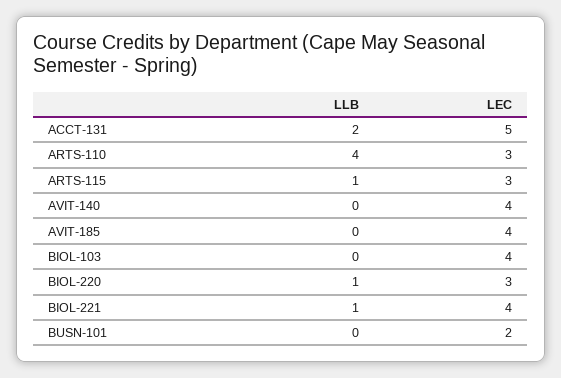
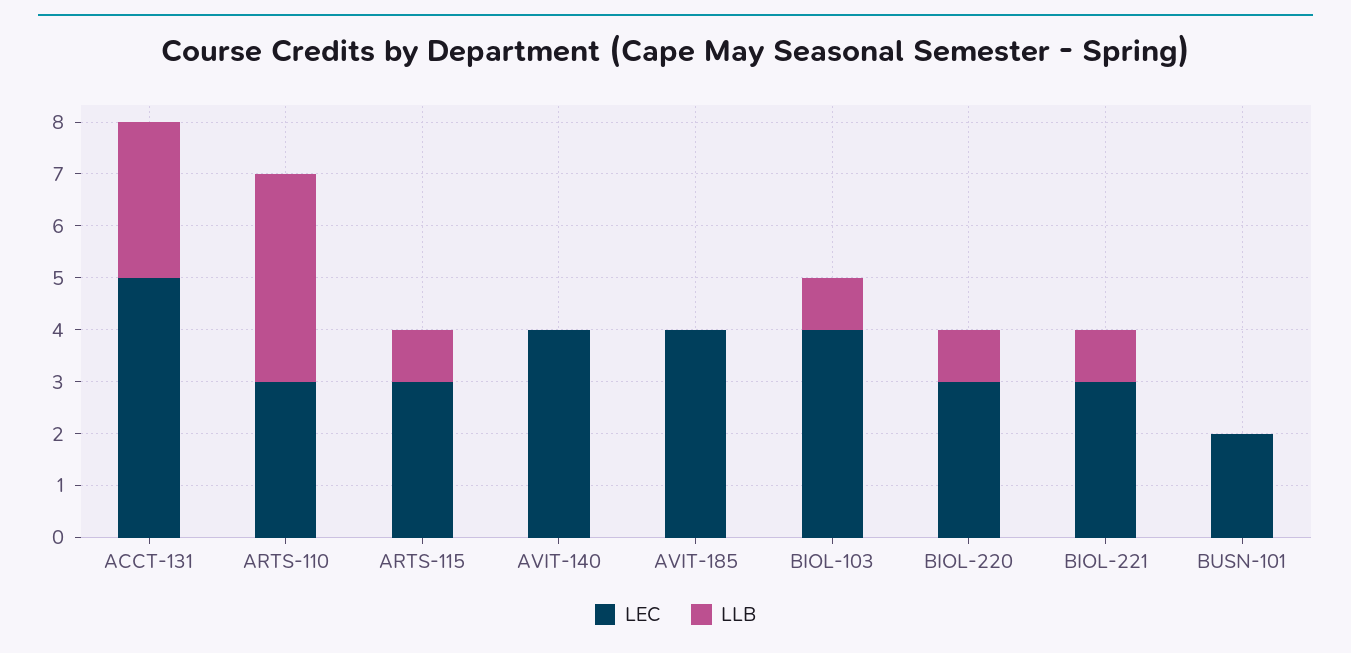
LLB, ACCT-131: 2 -> 3
LLB, BIOL-103: 0 -> 1
LEC, BIOL-221: 4 -> 3

